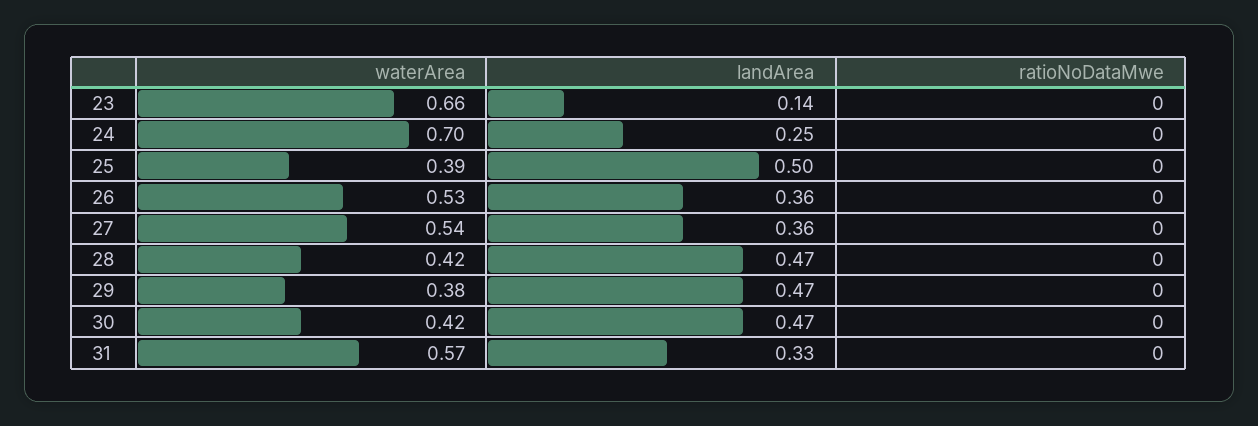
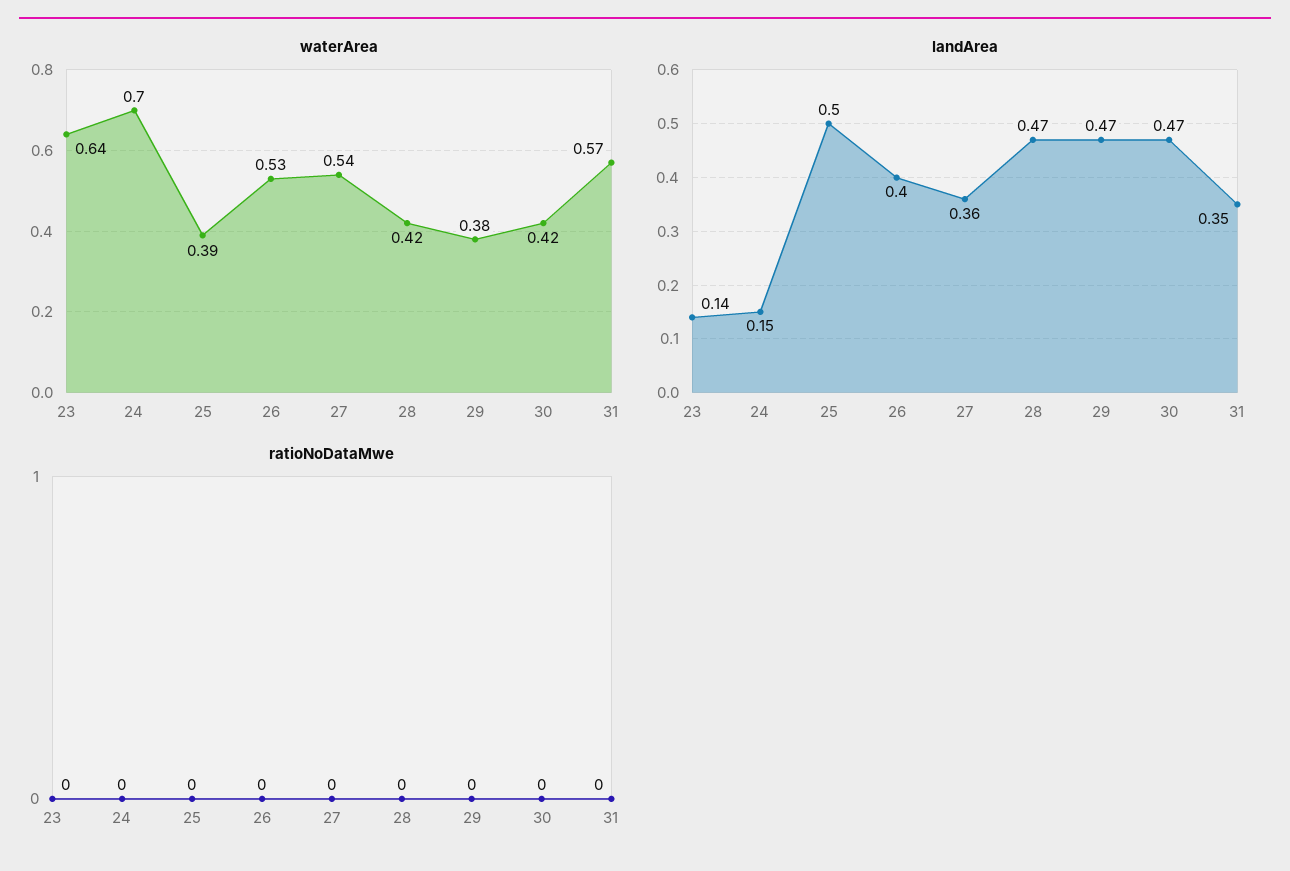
waterArea, 23: 0.66 -> 0.64
landArea, 24: 0.25 -> 0.15
landArea, 26: 0.36 -> 0.4
landArea, 31: 0.33 -> 0.35

